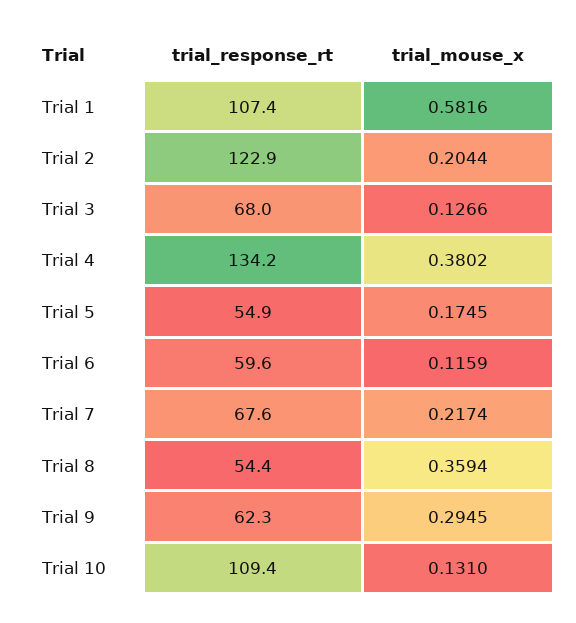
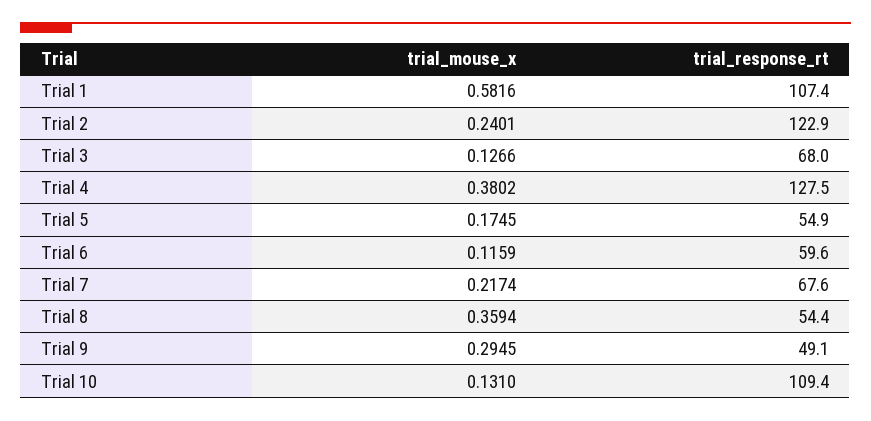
trial_mouse_x, Trial 2: 0.2044 -> 0.2401
trial_response_rt, Trial 4: 134.2 -> 127.5
trial_response_rt, Trial 9: 62.3 -> 49.1

